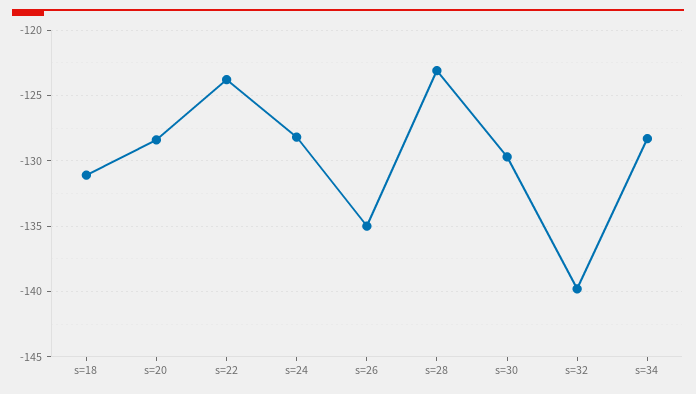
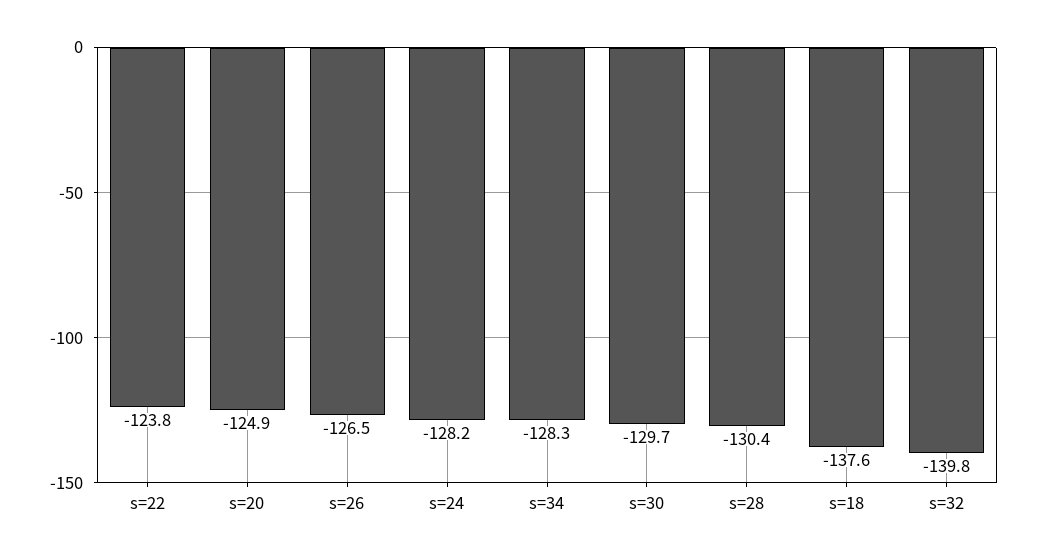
s=18: -131 -> -137.6
s=20: -128.5 -> -124.9
s=26: -135 -> -126.5
s=28: -123 -> -130.4

